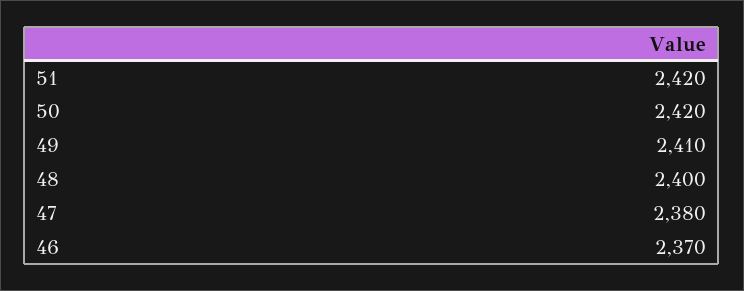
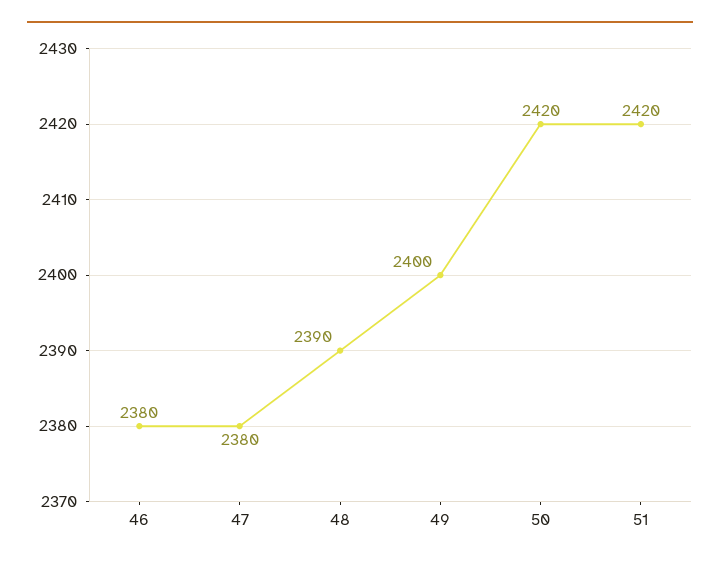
49: 2410 -> 2400
48: 2400 -> 2390
46: 2370 -> 2380

